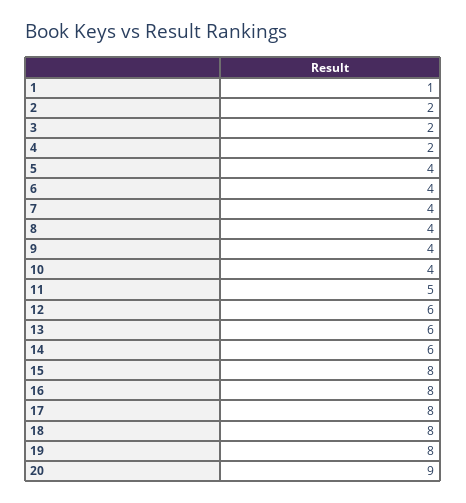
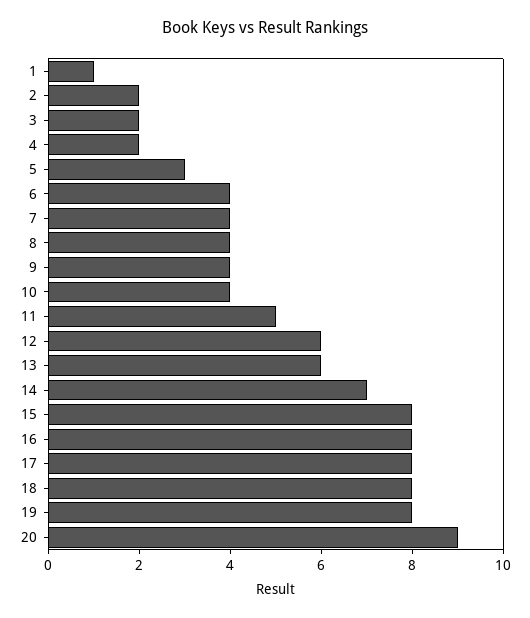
5: 4 -> 3
14: 6 -> 7

